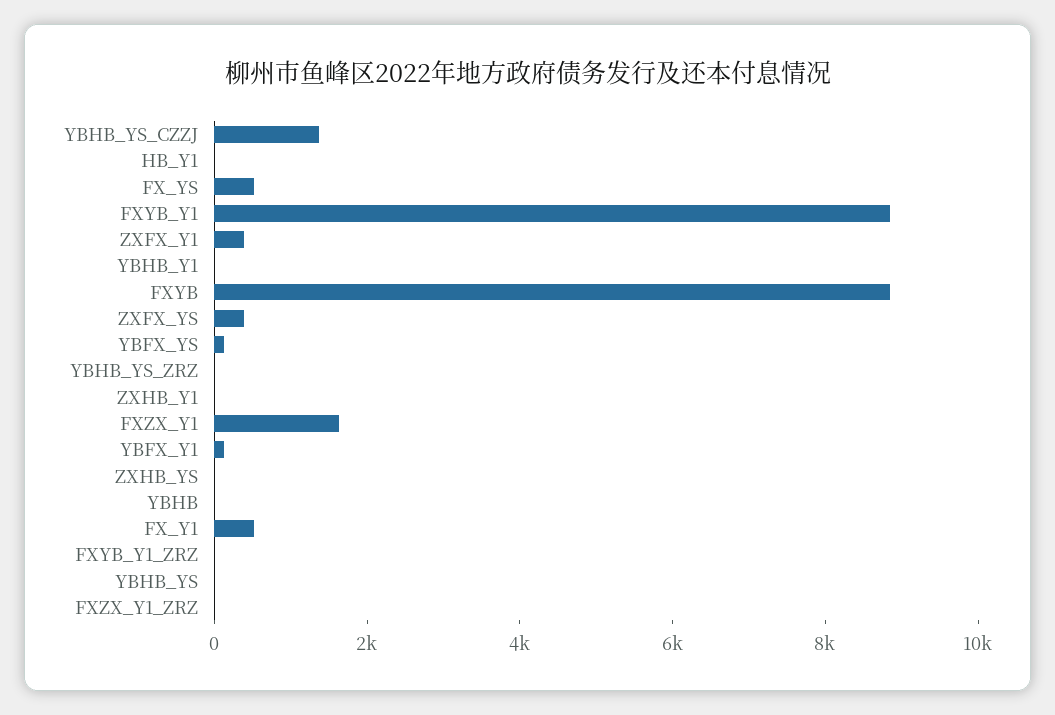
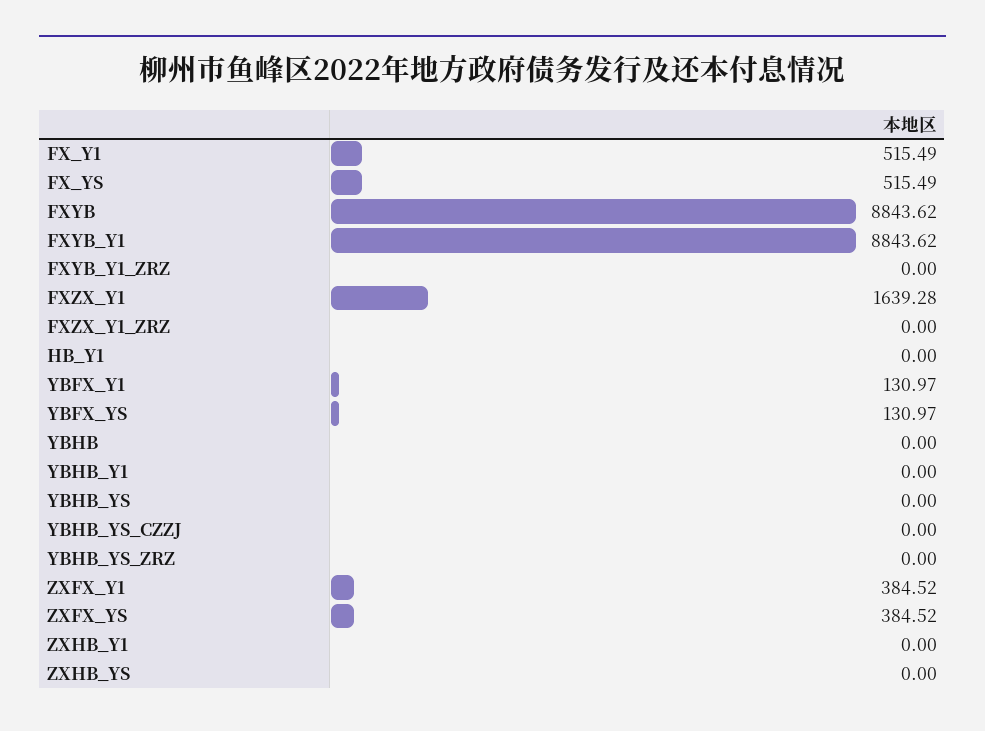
YBHB_YS_CZZJ: 1500 -> 0

